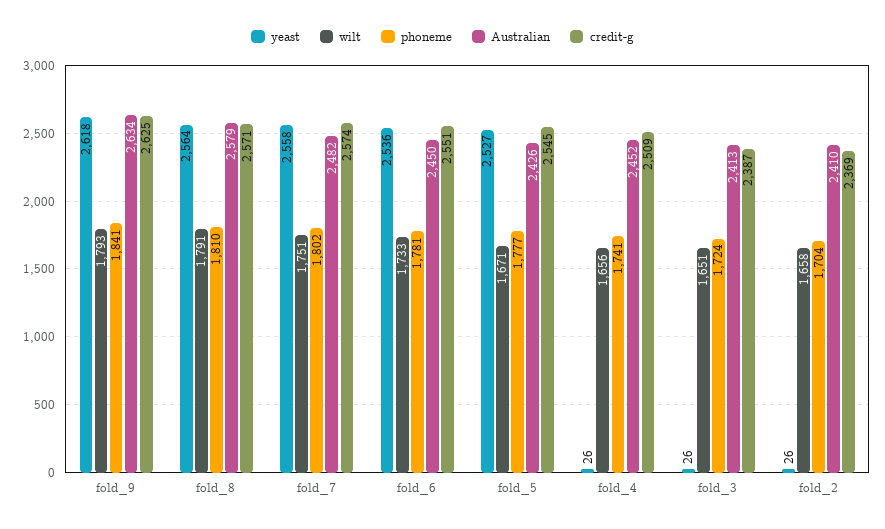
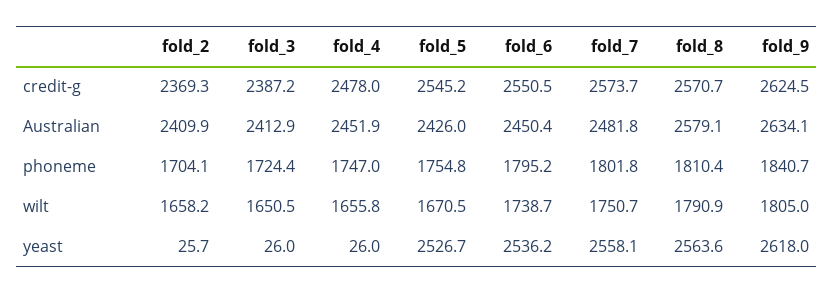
wilt, fold_9: 1793 -> 1805
wilt, fold_6: 1733 -> 1738.7
phoneme, fold_6: 1781 -> 1795.2
phoneme, fold_5: 1777 -> 1754.8
phoneme, fold_4: 1741 -> 1747
credit-g, fold_4: 2509 -> 2478

